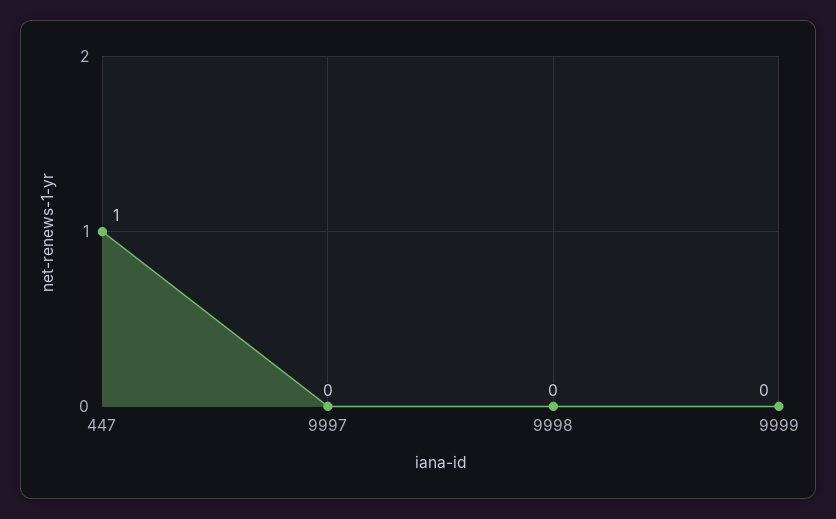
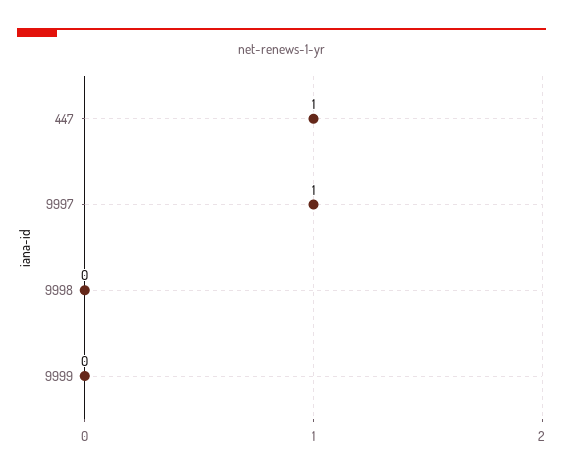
9997: 0 -> 1

